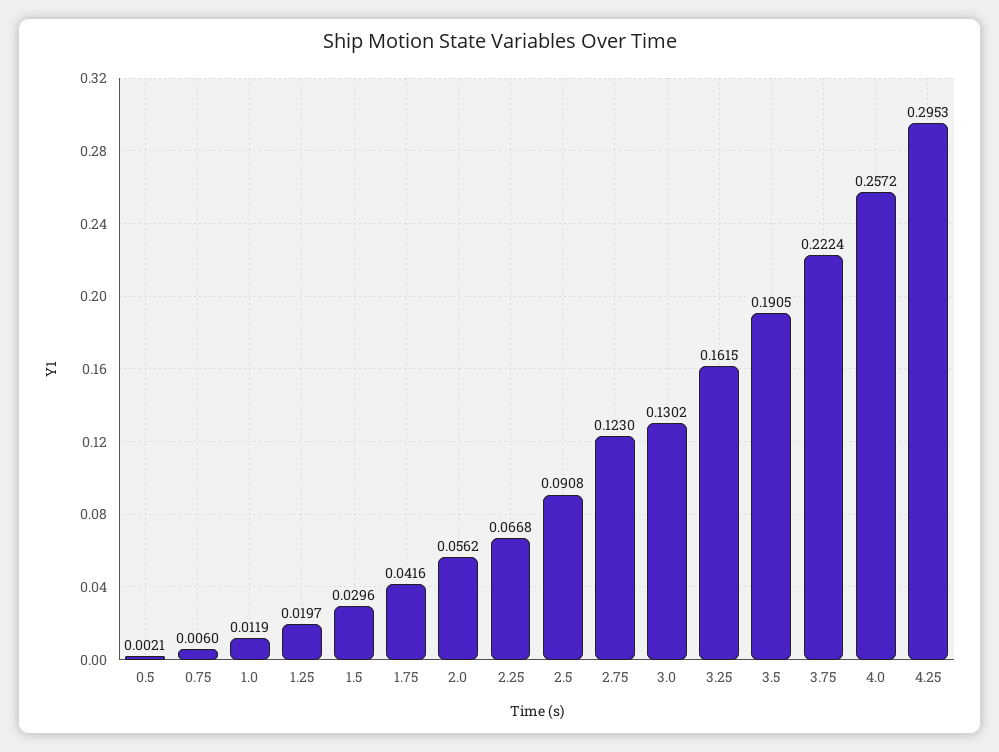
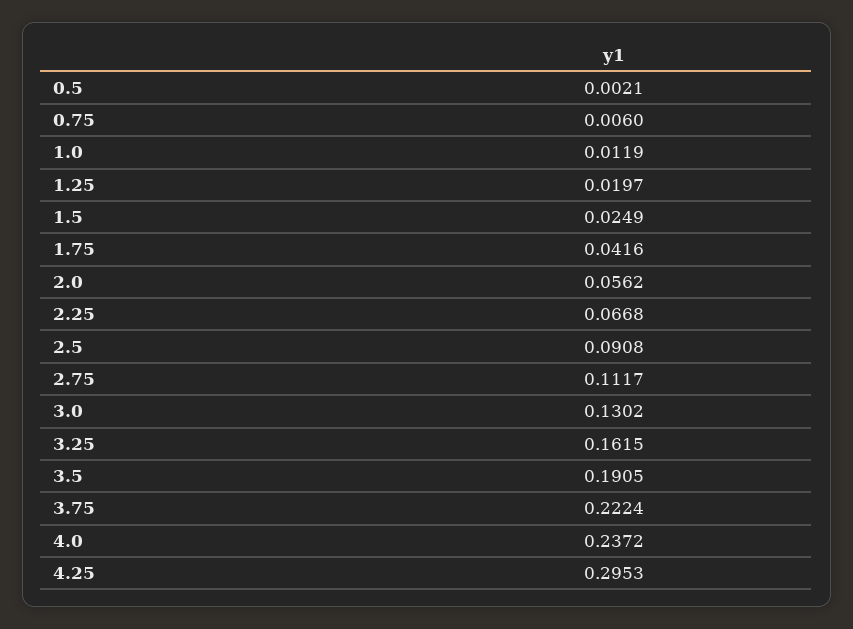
1.5: 0.0296 -> 0.0249
2.75: 0.123 -> 0.1117
4.0: 0.2572 -> 0.2372

